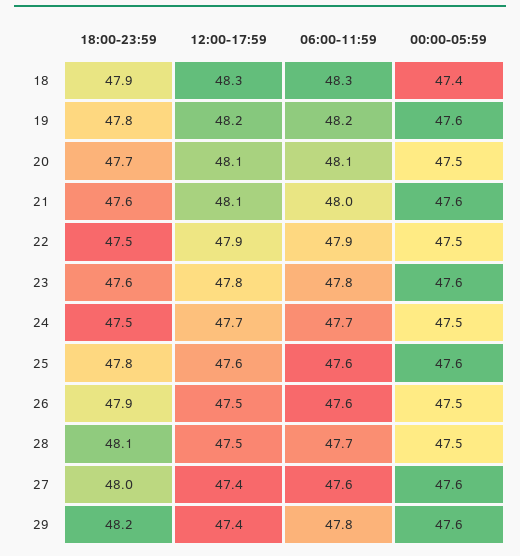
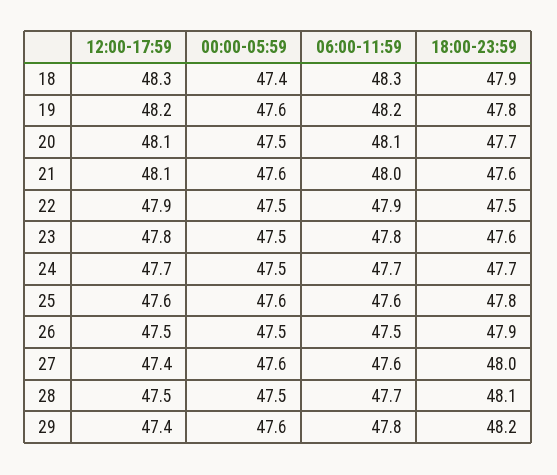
00:00-05:59, 23: 47.6 -> 47.5
18:00-23:59, 24: 47.5 -> 47.7
06:00-11:59, 26: 47.6 -> 47.5

